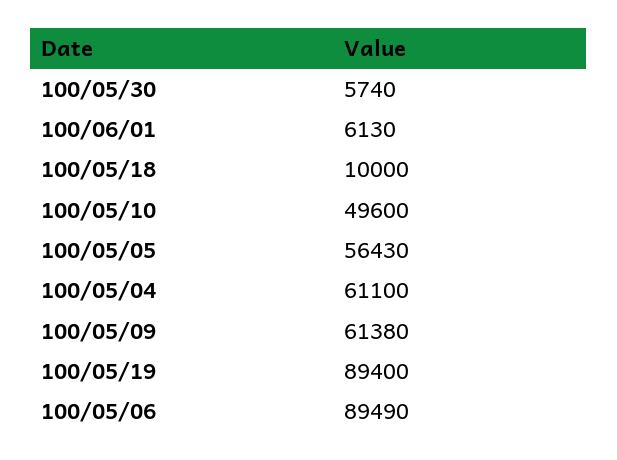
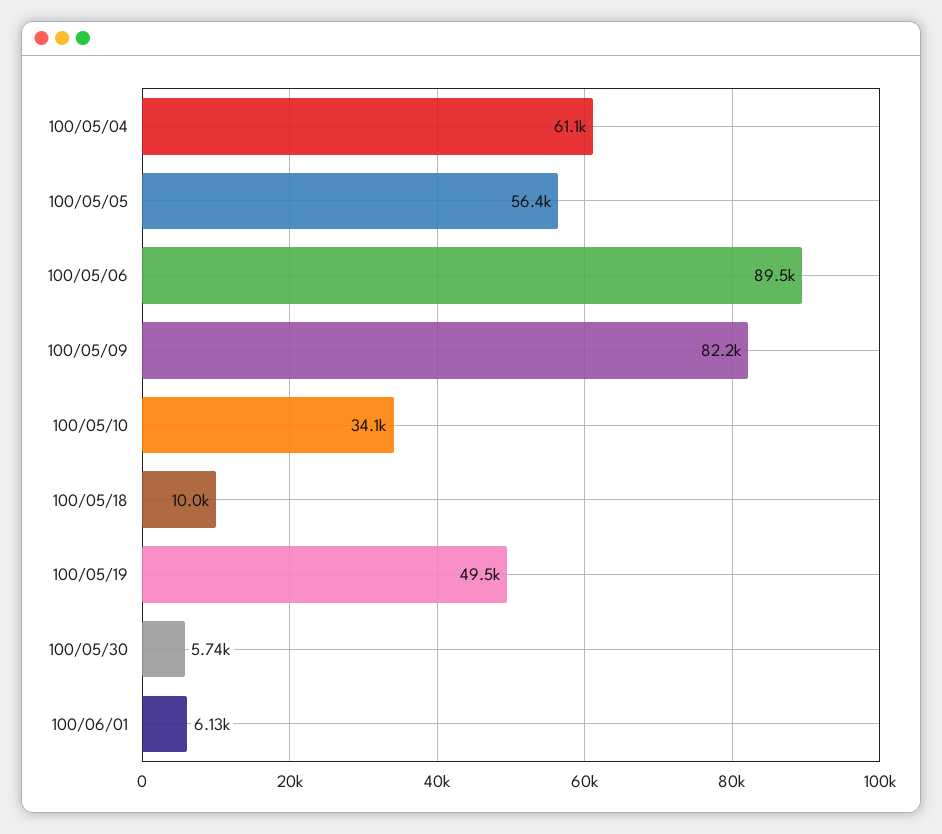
100/05/10: 49600 -> 34100
100/05/09: 61380 -> 82200
100/05/19: 89400 -> 49500

